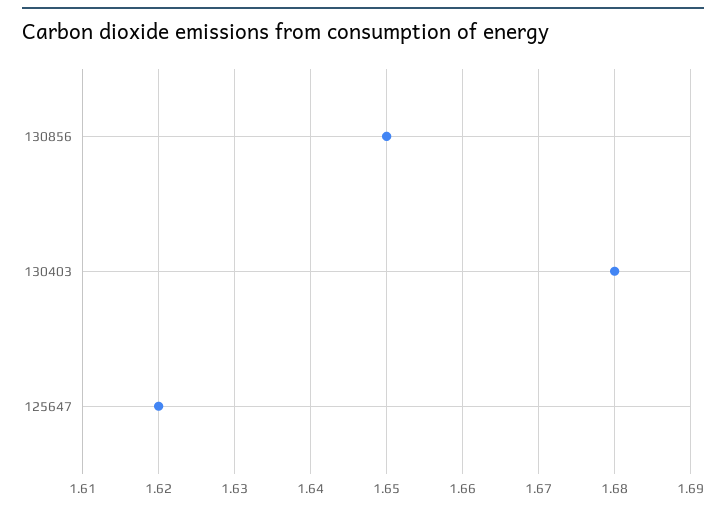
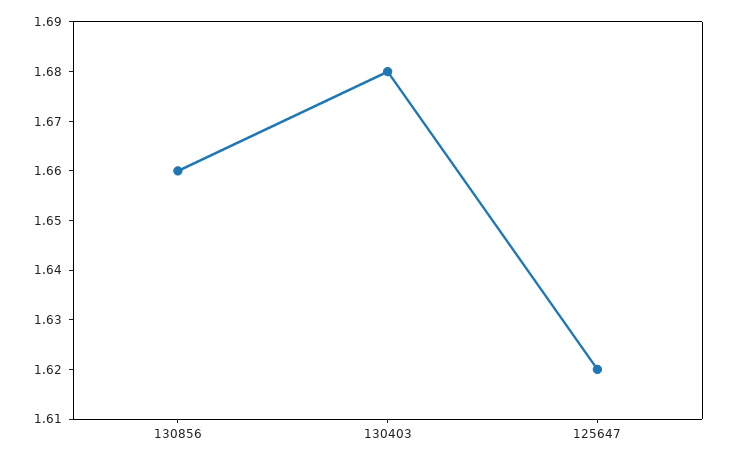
130856: 1.65 -> 1.66

